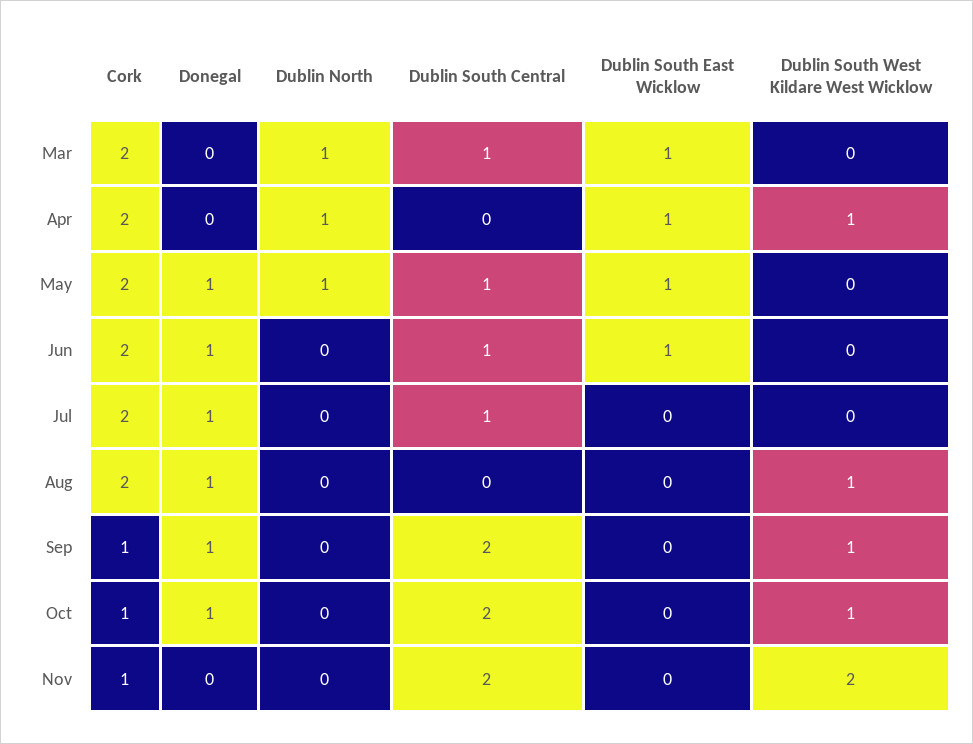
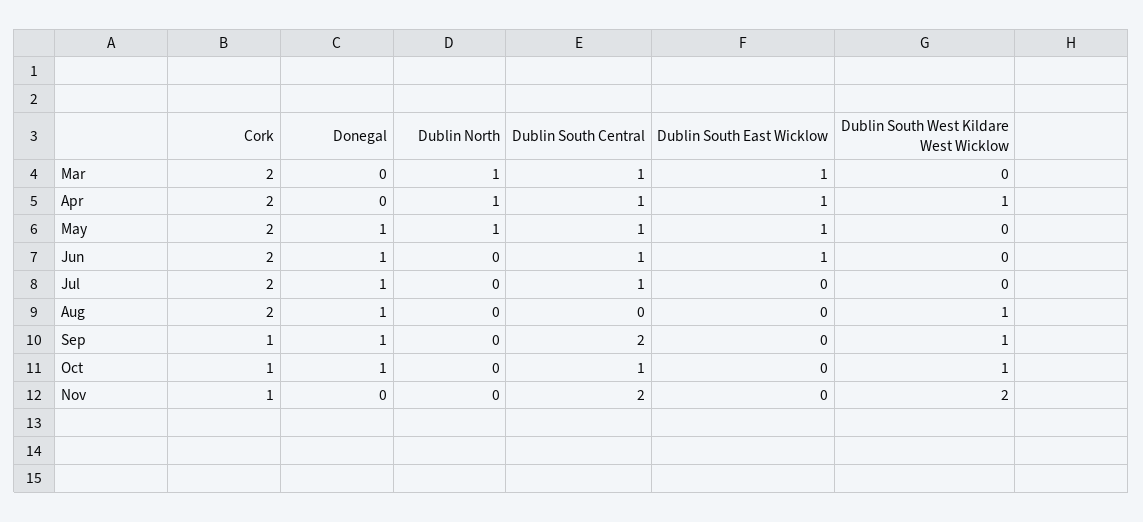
Dublin South Central, Apr: 0 -> 1
Dublin South Central, Oct: 2 -> 1

